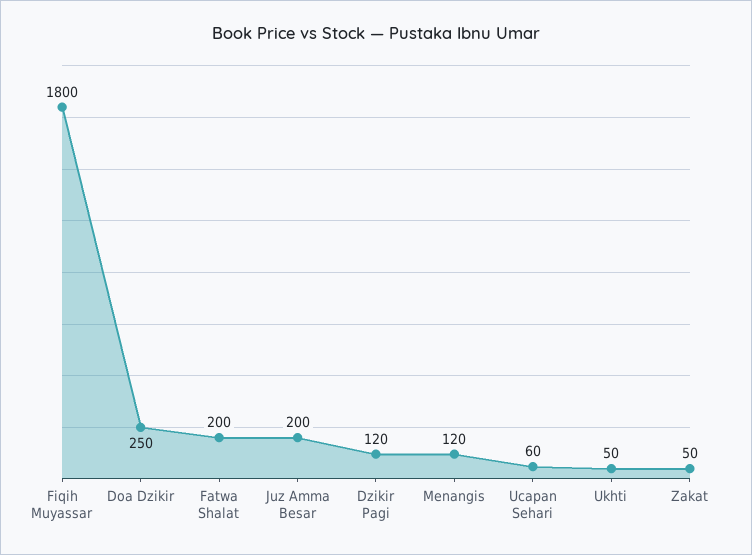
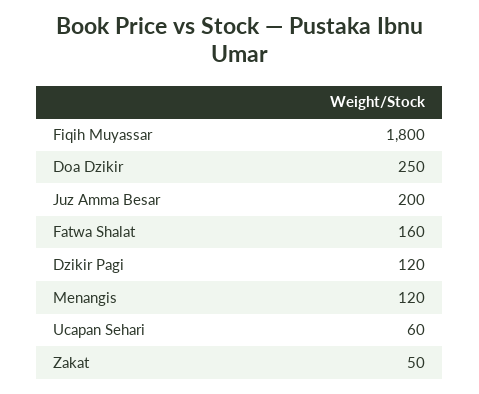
Fatwa Shalat: 200 -> 160
Ukhti: 50 -> none

